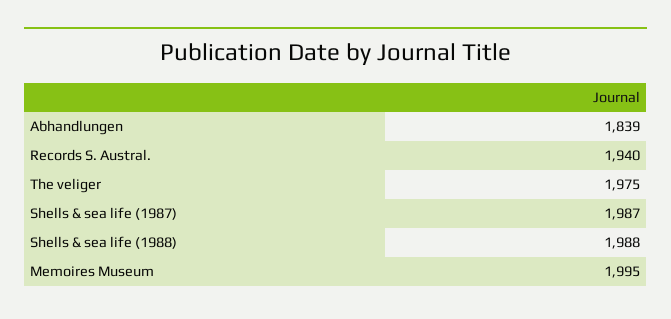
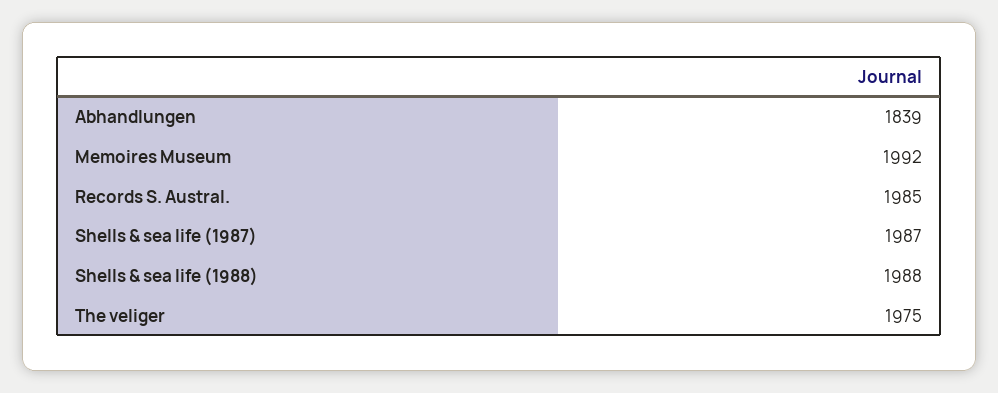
Records S. Austral.: 1940 -> 1985
Memoires Museum: 1995 -> 1992

